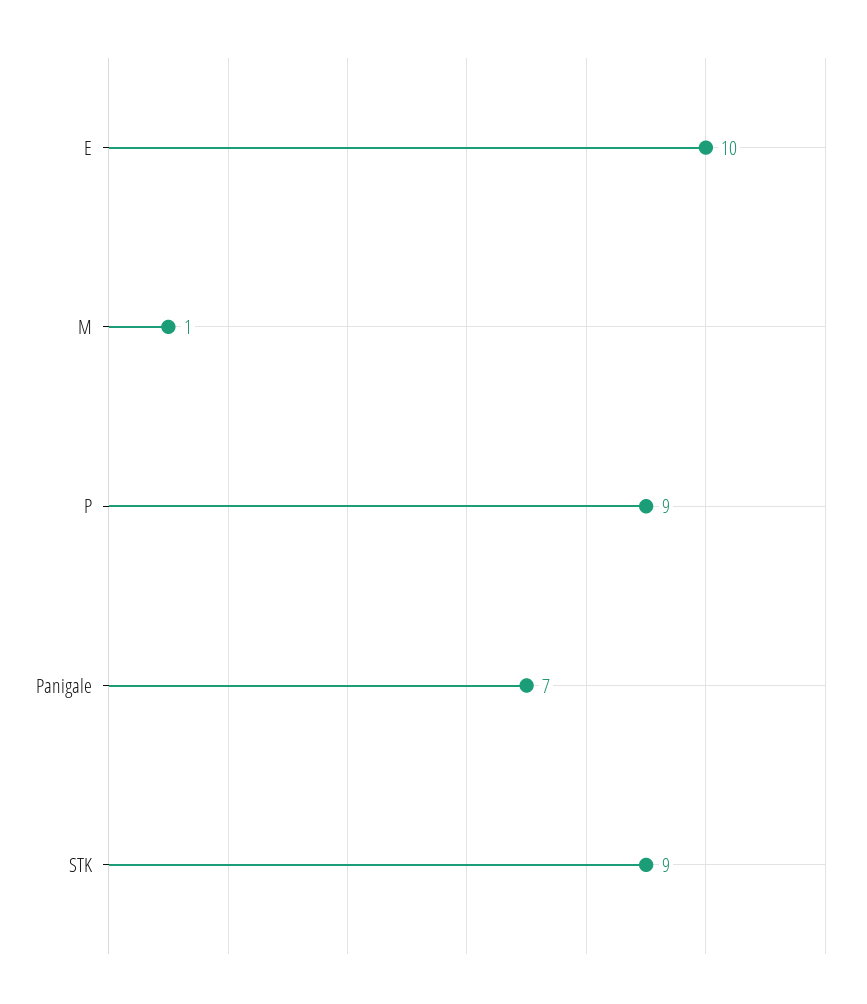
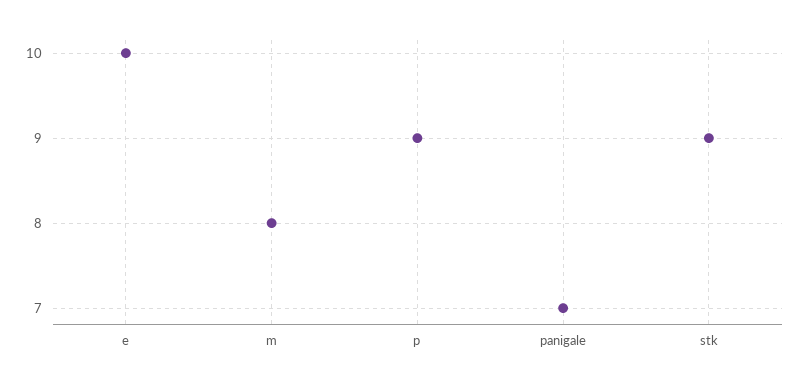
M: 1 -> 8

